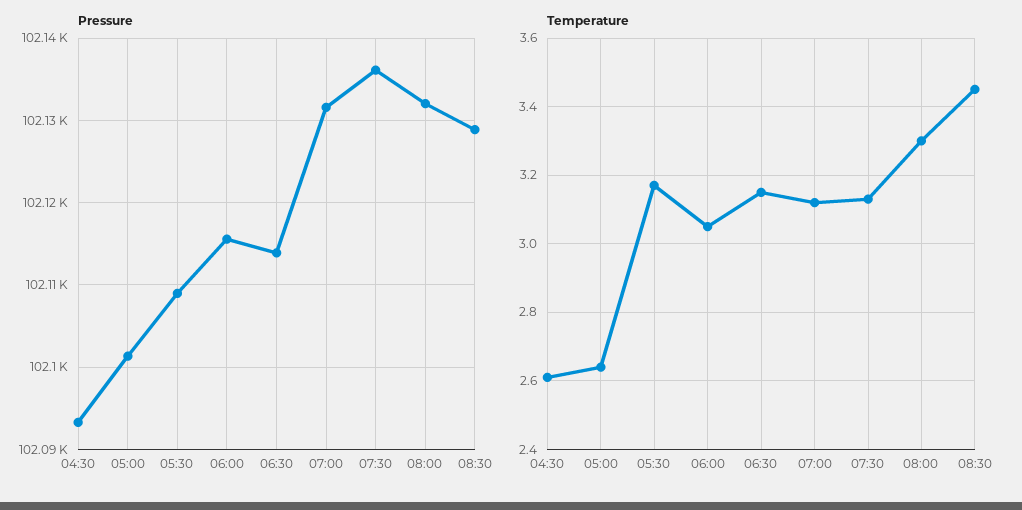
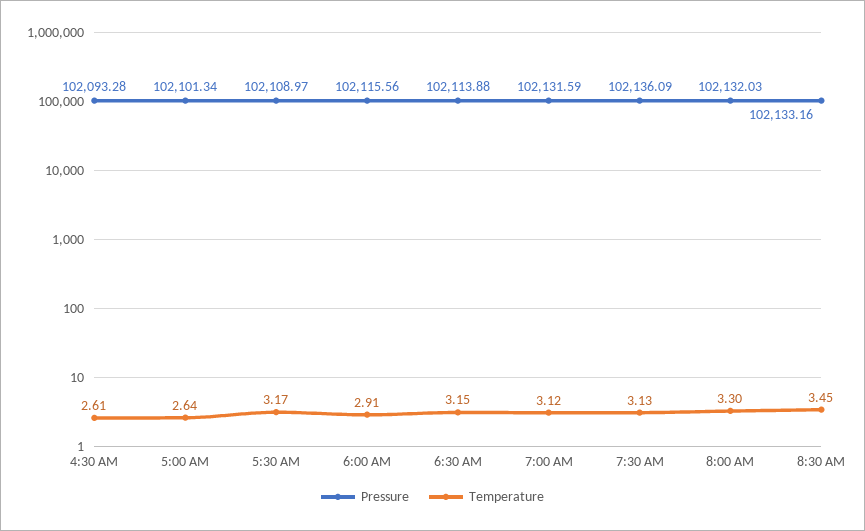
Pressure, 08:30: 102129 -> 102133.16
Temperature, 06:00: 3.05 -> 2.91

